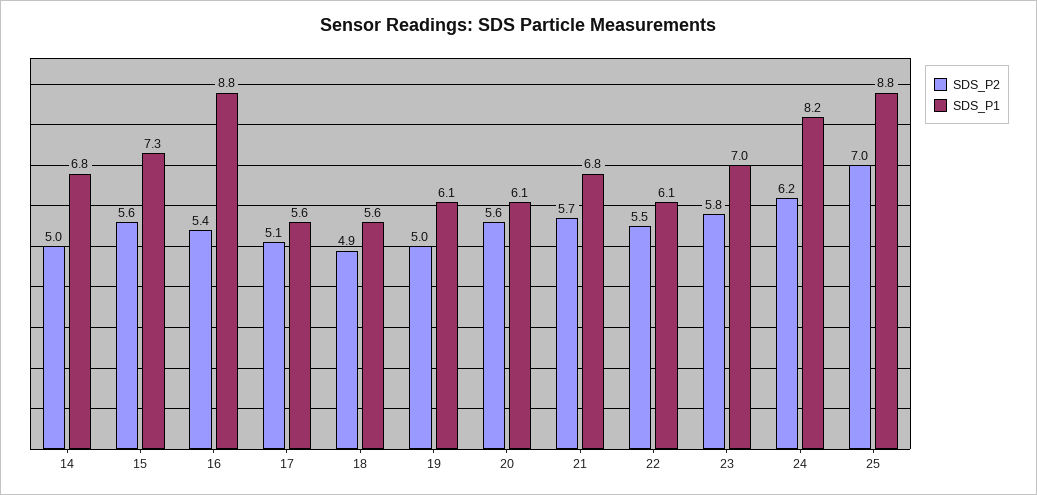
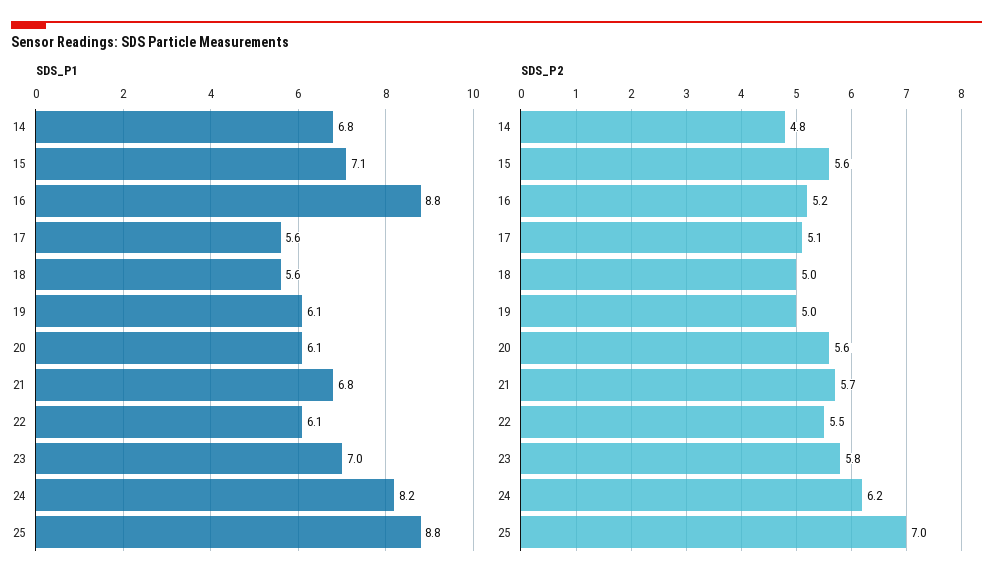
SDS_P2, 14: 5 -> 4.8
SDS_P1, 15: 7.3 -> 7.1
SDS_P2, 16: 5.4 -> 5.2
SDS_P2, 18: 4.9 -> 5

